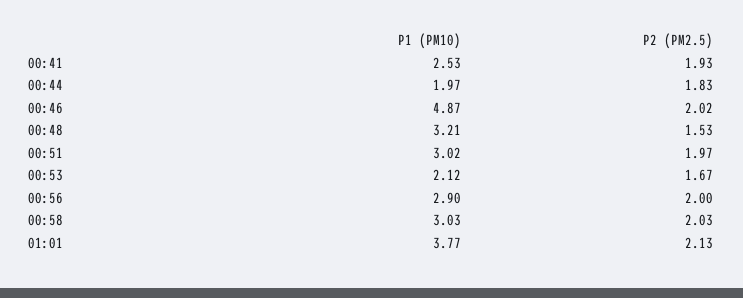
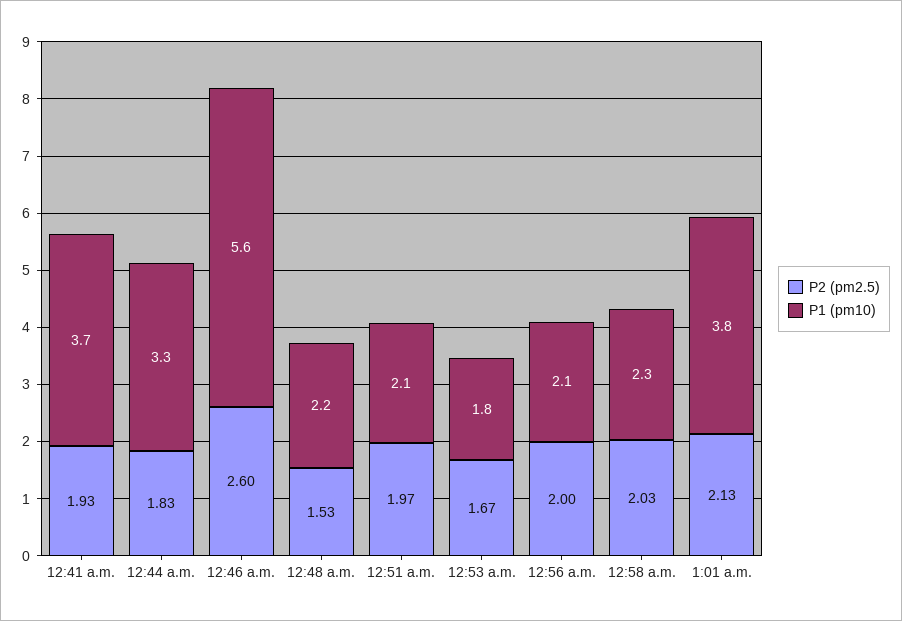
P1 (PM10), 00:41: 2.53 -> 3.7
P1 (PM10), 00:44: 1.97 -> 3.3
P1 (PM10), 00:46: 4.87 -> 5.6
P2 (PM2.5), 00:46: 2.02 -> 2.6
P1 (PM10), 00:48: 3.21 -> 2.2
P1 (PM10), 00:51: 3.02 -> 2.1
P1 (PM10), 00:53: 2.12 -> 1.8
P1 (PM10), 00:56: 2.9 -> 2.1
P1 (PM10), 00:58: 3.03 -> 2.3

